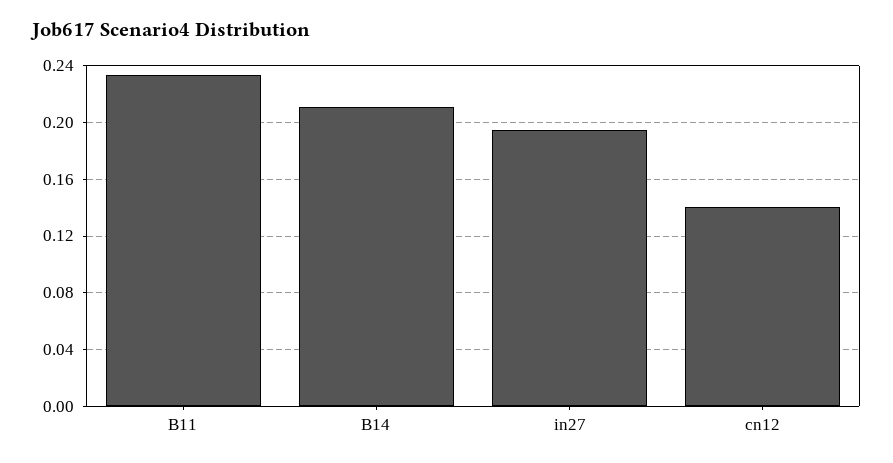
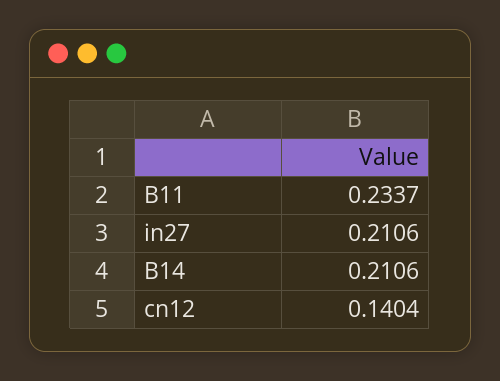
in27: 0.195 -> 0.2106

